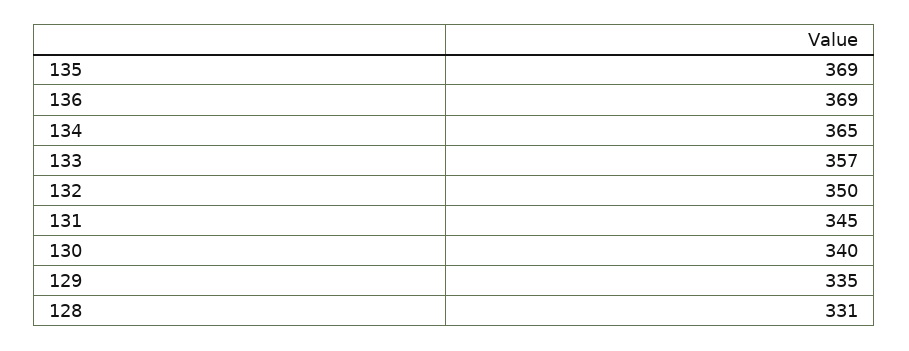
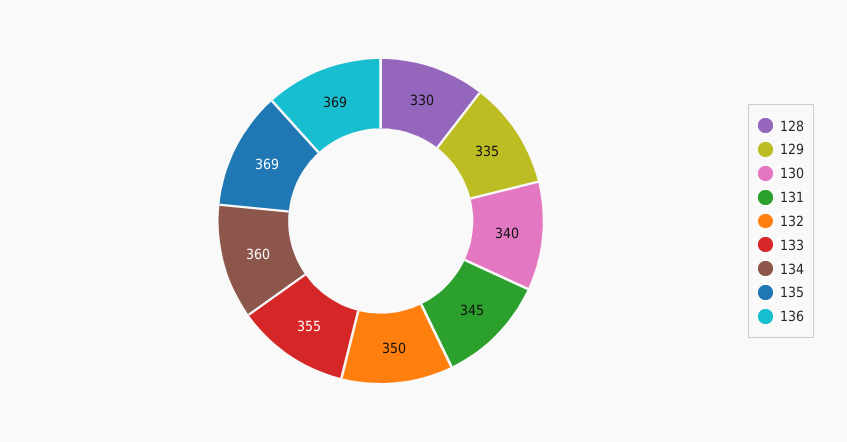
134: 365 -> 360
133: 357 -> 355
128: 331 -> 330

